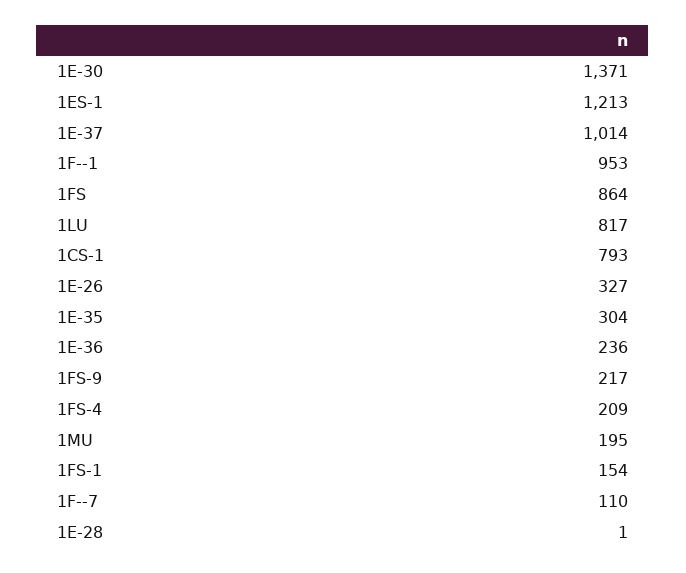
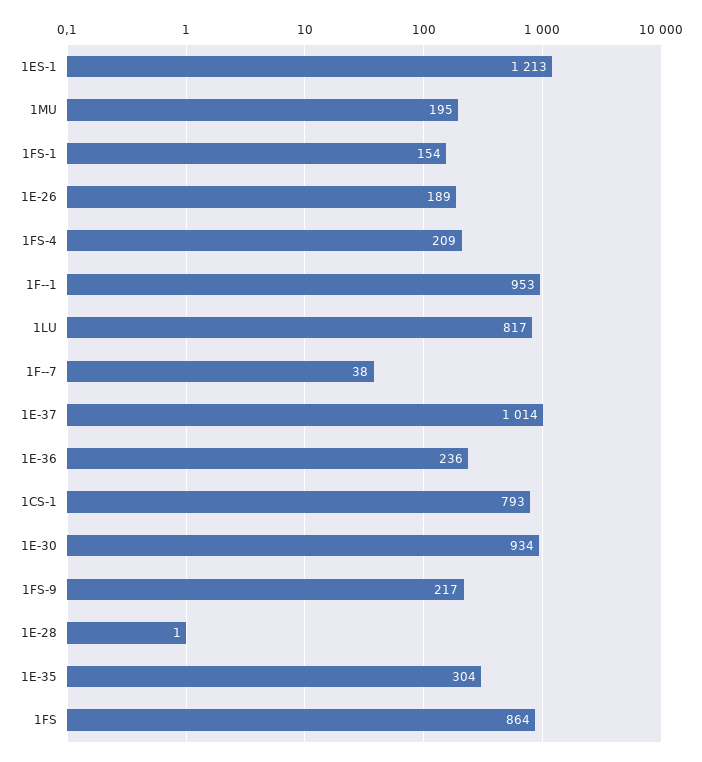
1E-30: 1371 -> 934
1E-26: 327 -> 189
1F--7: 110 -> 38

